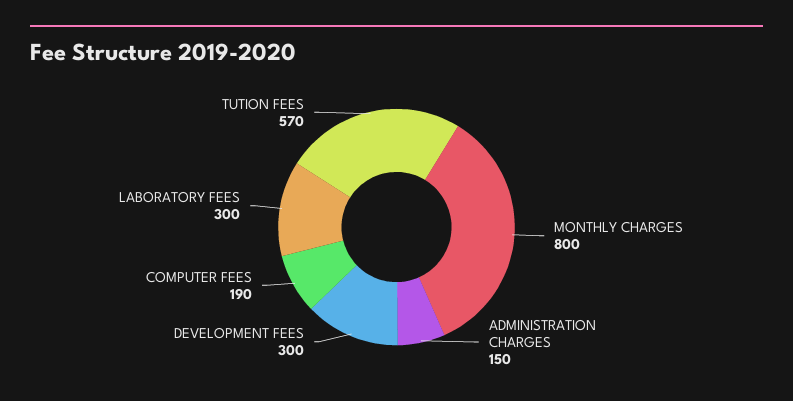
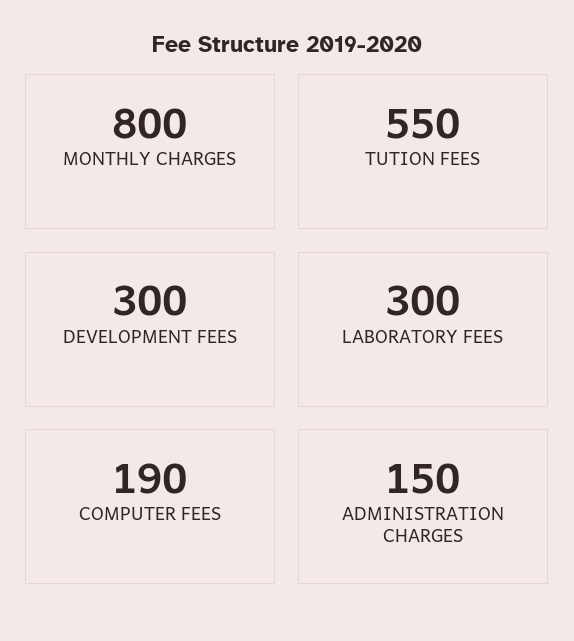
TUTION FEES: 570 -> 550

